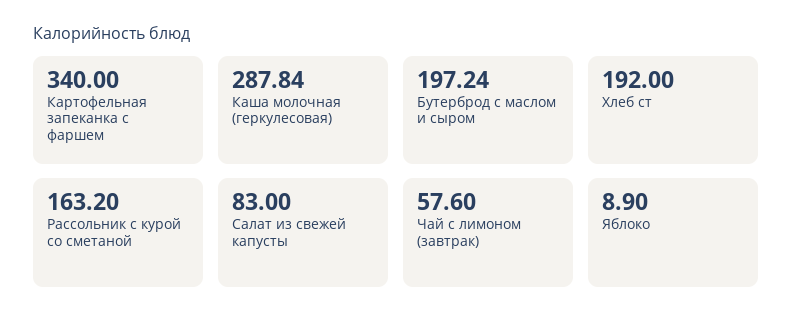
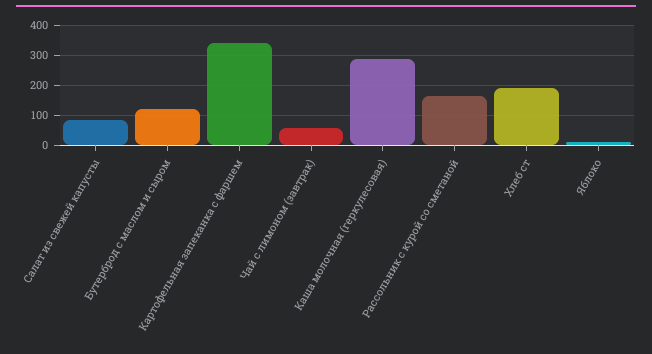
Бутерброд с маслом и сыром: 197.24 -> 125

